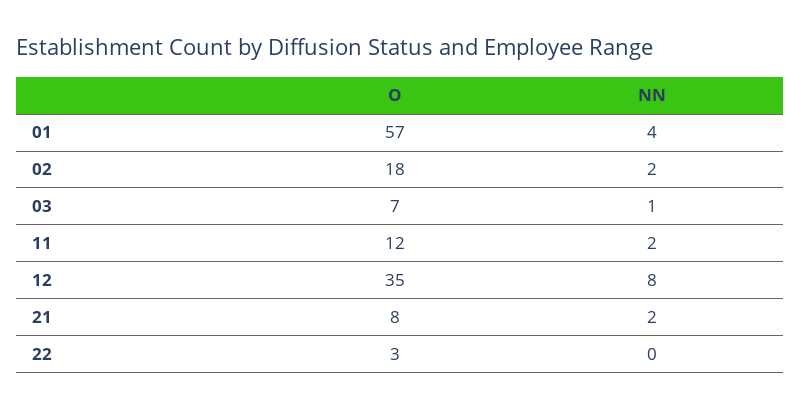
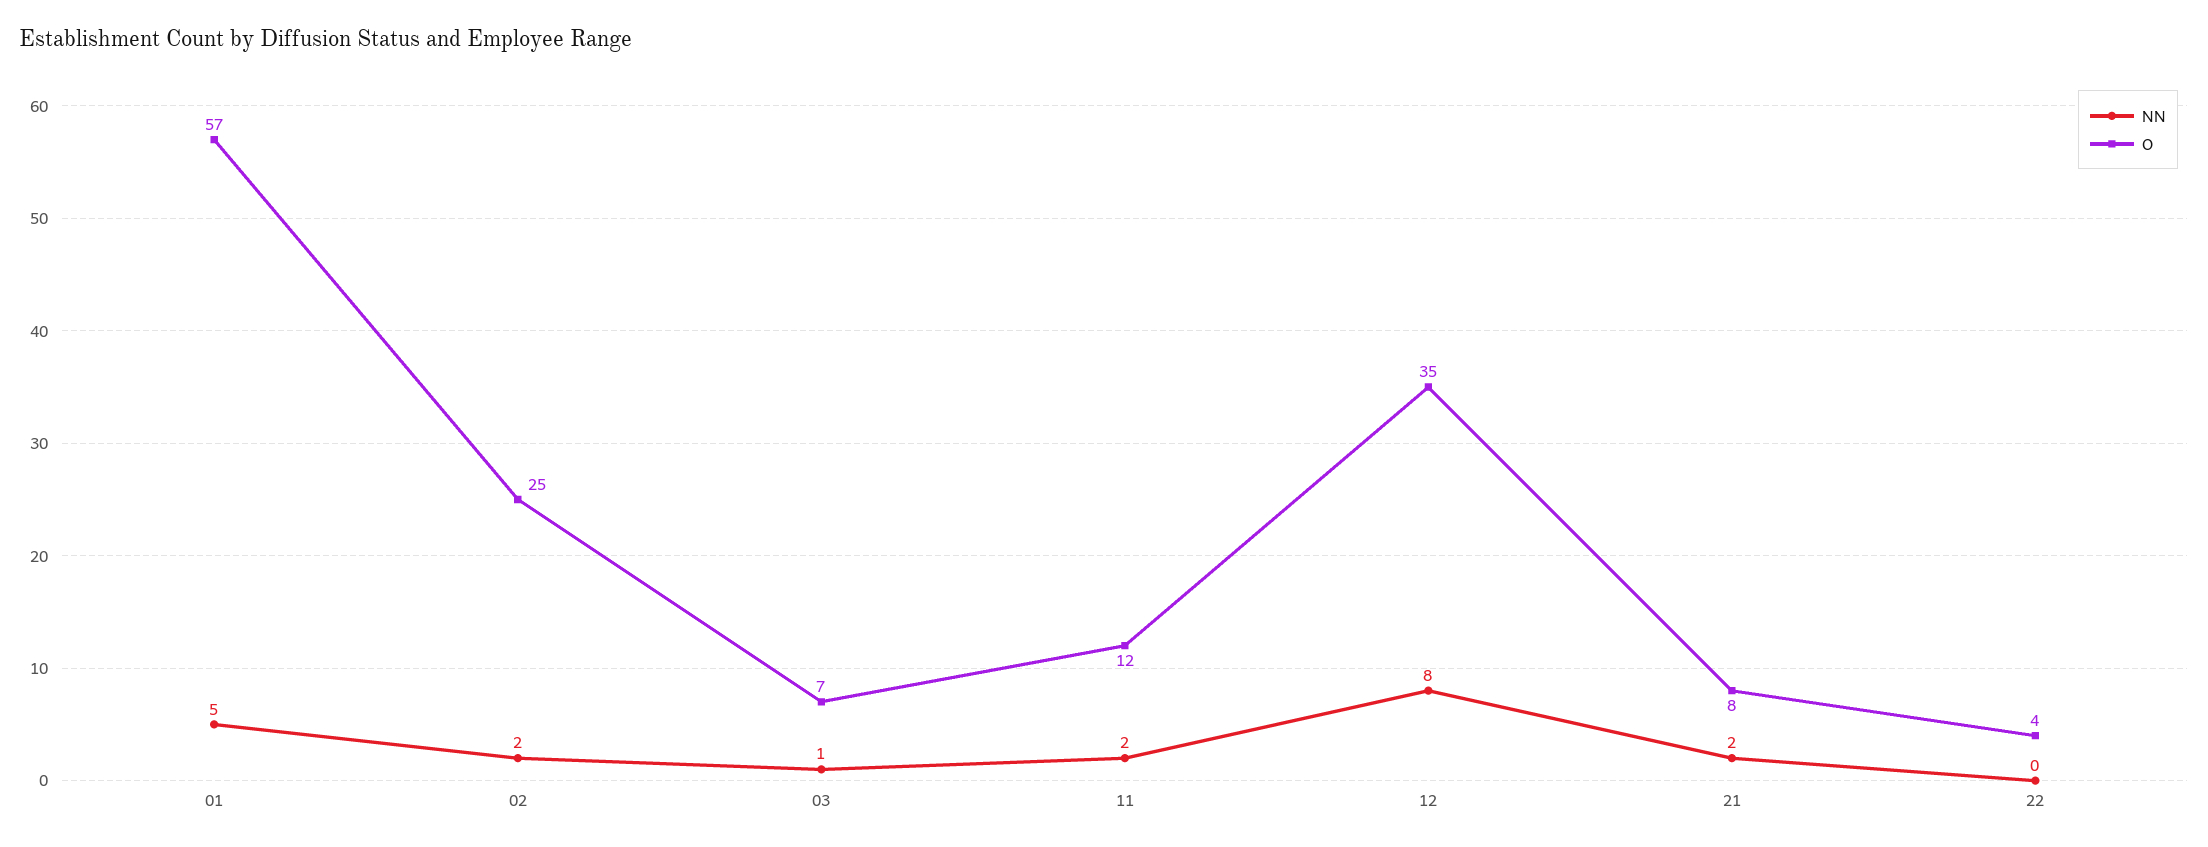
NN, 01: 4 -> 5
O, 02: 18 -> 25
O, 22: 3 -> 4

